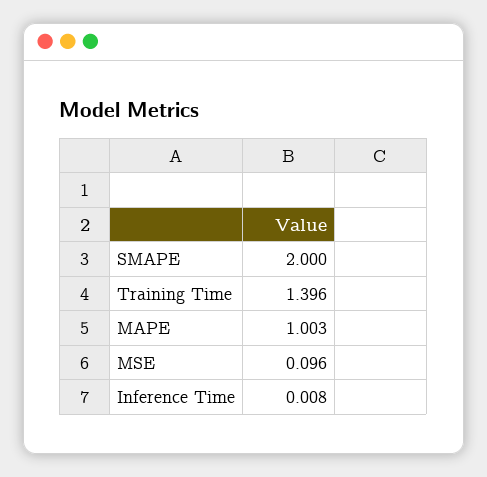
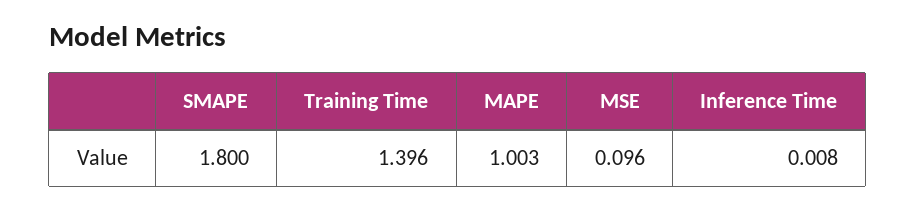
SMAPE: 2 -> 1.8

